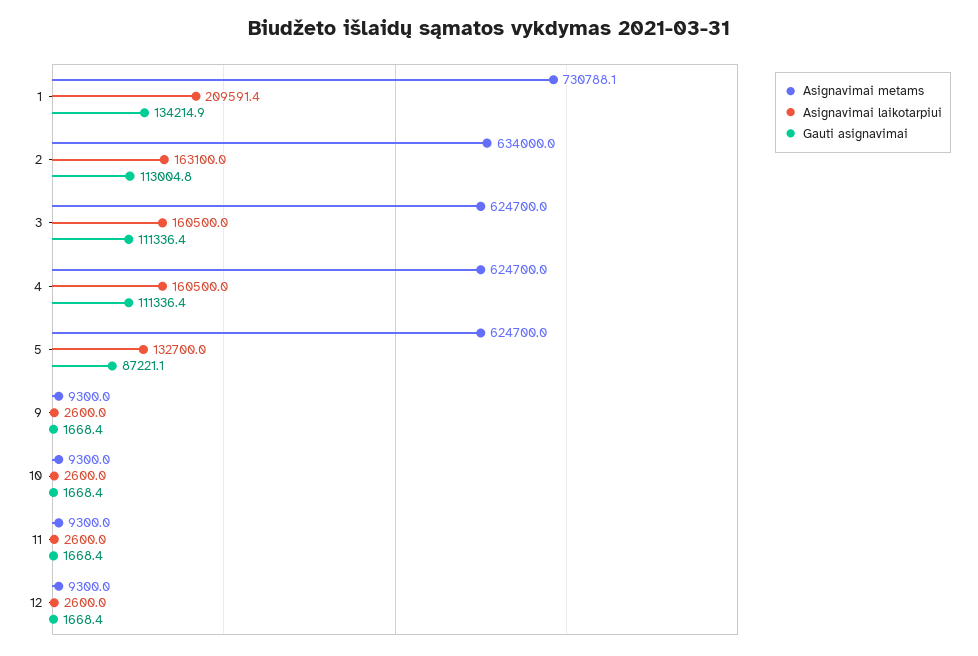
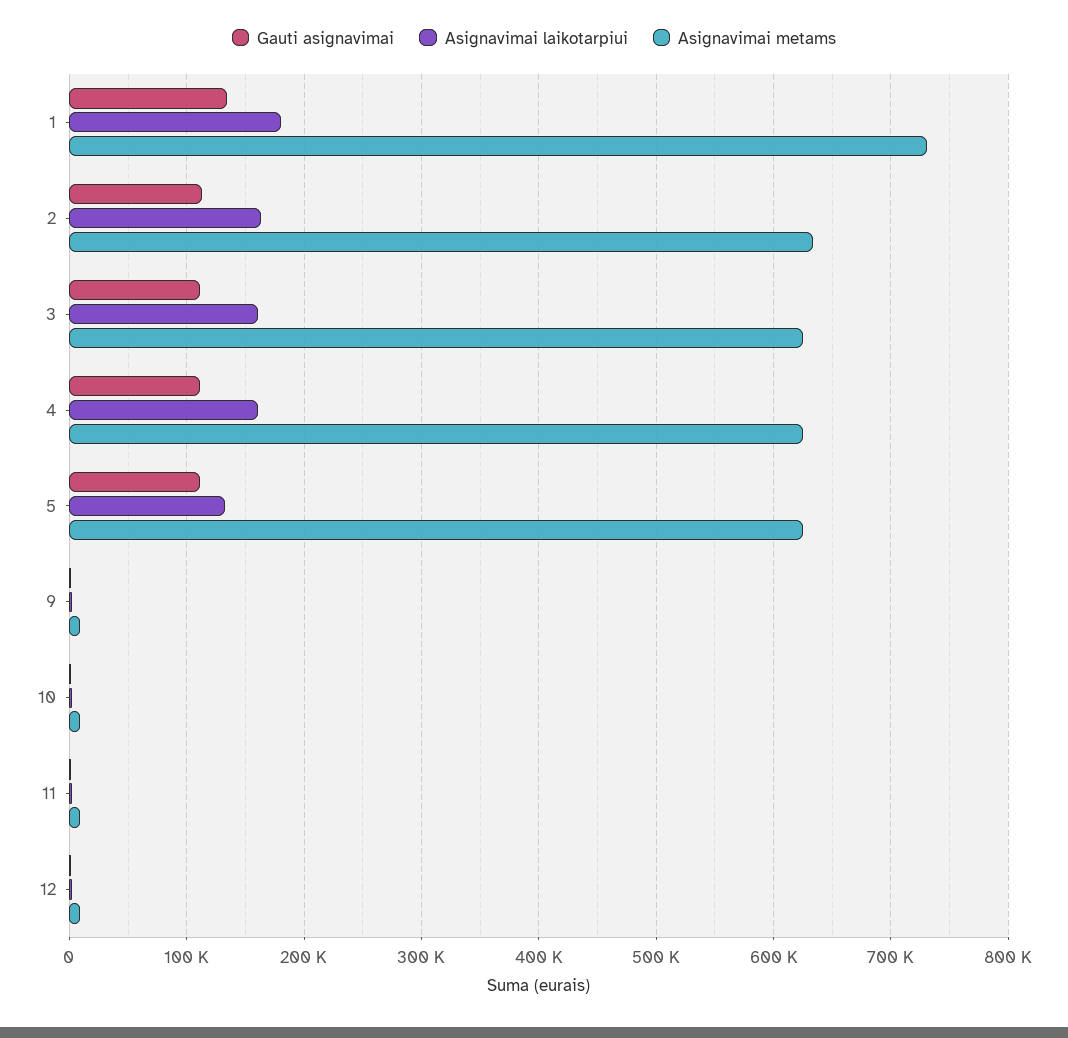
Asignavimai laikotarpiui, 1: 209591.4 -> 180000
Gauti asignavimai, 5: 87221.1 -> 110000

